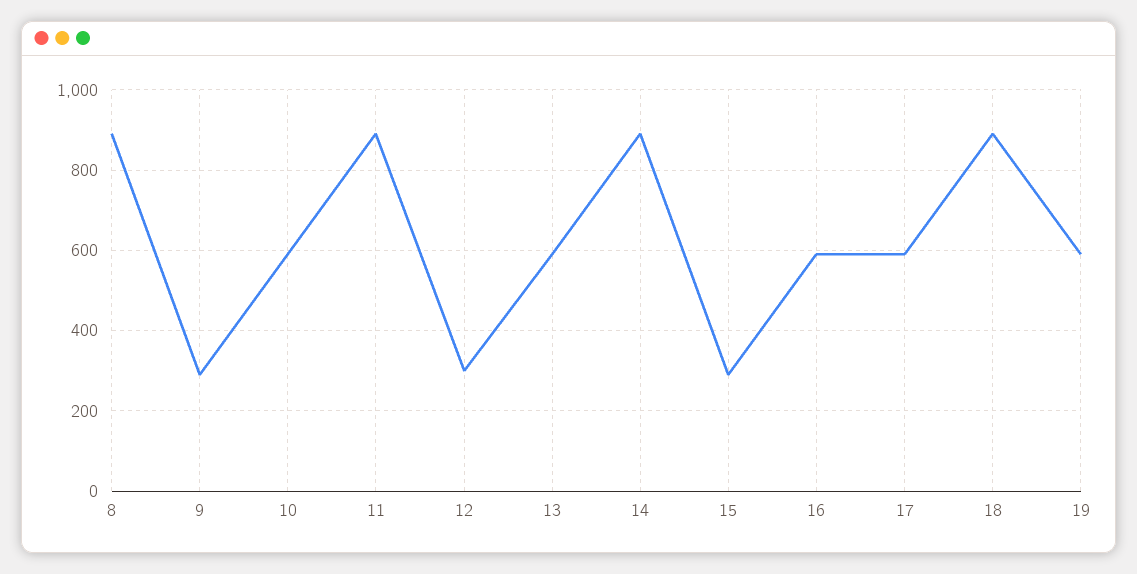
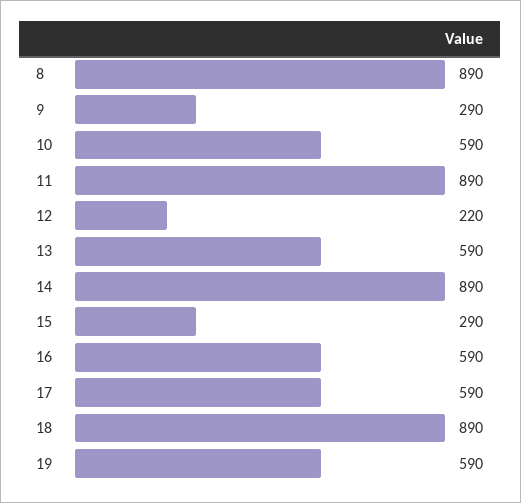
12: 300 -> 220

